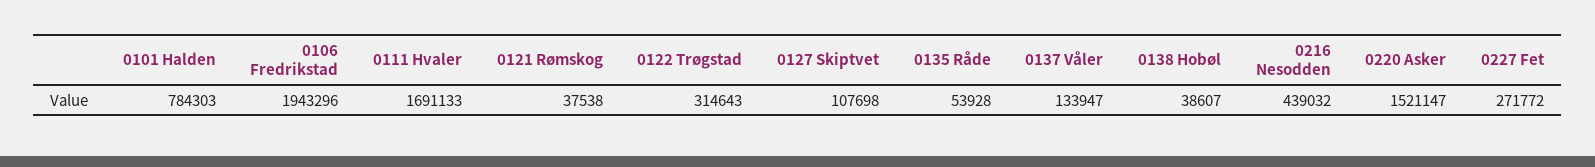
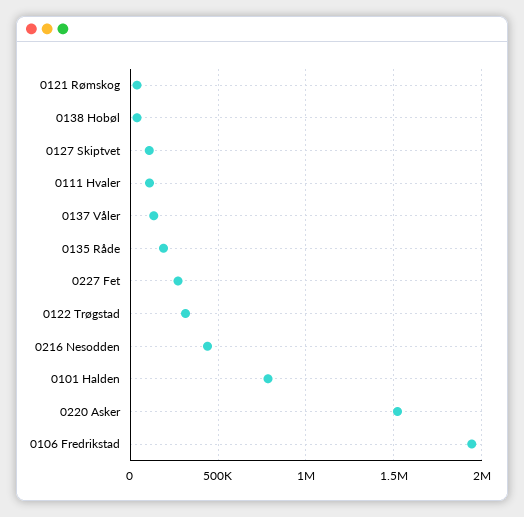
0111 Hvaler: 1691133 -> 100000
0135 Råde: 53928 -> 200000

